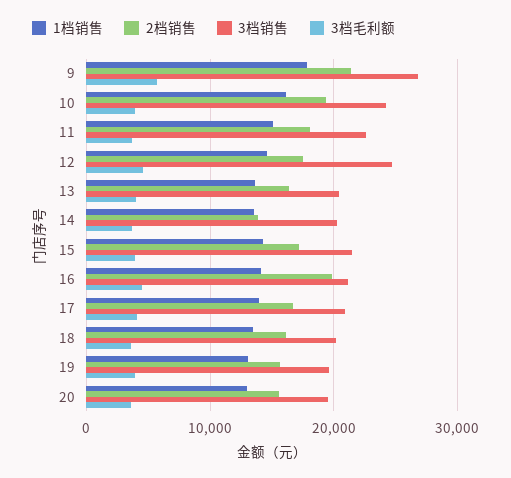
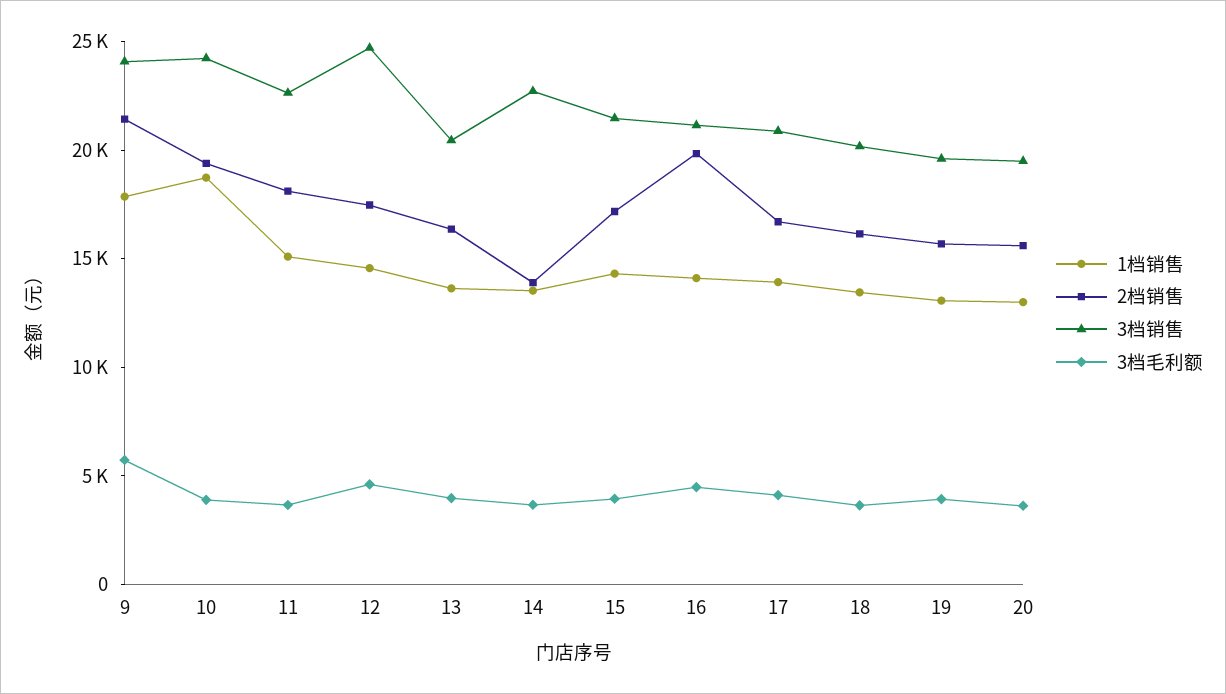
3档销售, 9: 27000 -> 24000
1档销售, 10: 16000 -> 19000
3档销售, 14: 20000 -> 23000

